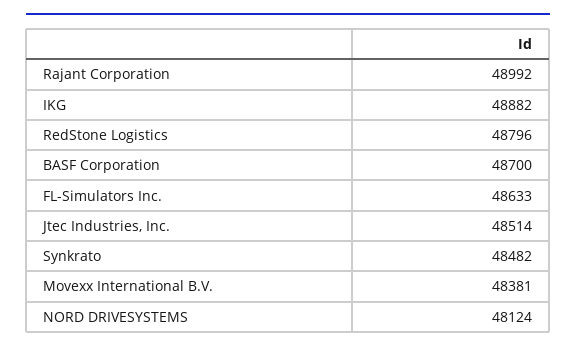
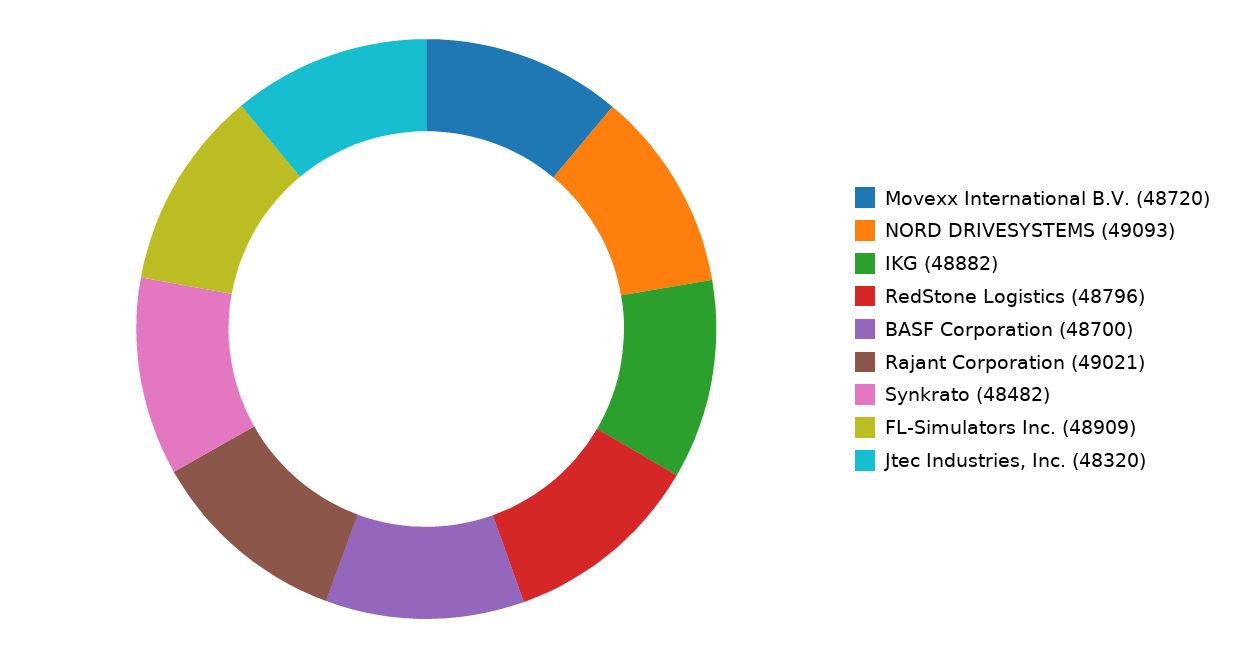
Rajant Corporation: 48992 -> 49021
FL-Simulators Inc.: 48633 -> 48909
Jtec Industries, Inc.: 48514 -> 48320
Movexx International B.V.: 48381 -> 48720
NORD DRIVESYSTEMS: 48124 -> 49093

